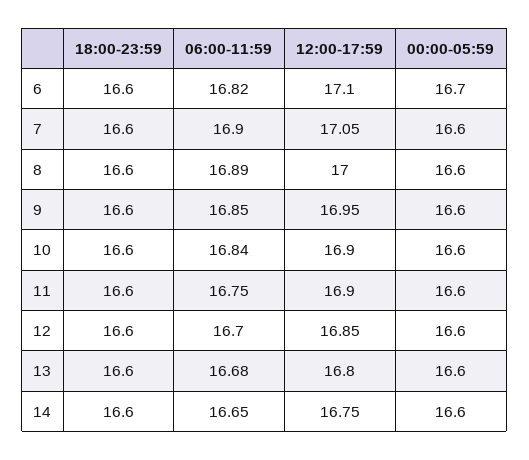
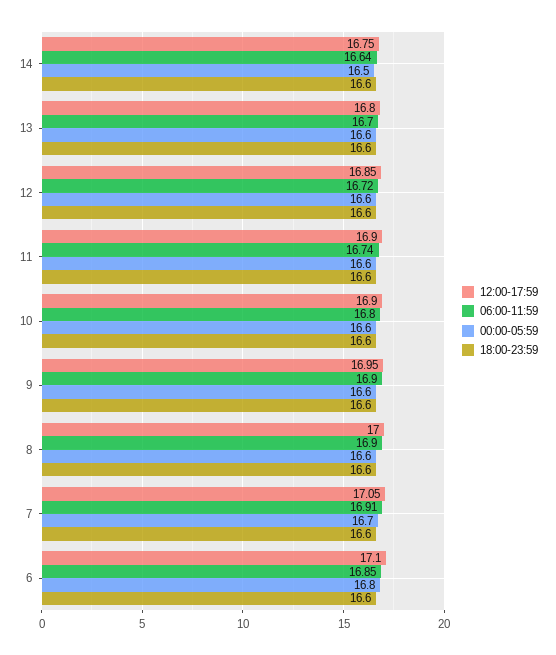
06:00-11:59, 6: 16.82 -> 16.85
00:00-05:59, 6: 16.7 -> 16.8
06:00-11:59, 7: 16.9 -> 16.91
00:00-05:59, 7: 16.6 -> 16.7
06:00-11:59, 8: 16.89 -> 16.9
06:00-11:59, 9: 16.85 -> 16.9
06:00-11:59, 10: 16.84 -> 16.8
06:00-11:59, 11: 16.75 -> 16.74
06:00-11:59, 12: 16.7 -> 16.72
06:00-11:59, 13: 16.68 -> 16.7
06:00-11:59, 14: 16.65 -> 16.64
00:00-05:59, 14: 16.6 -> 16.5

